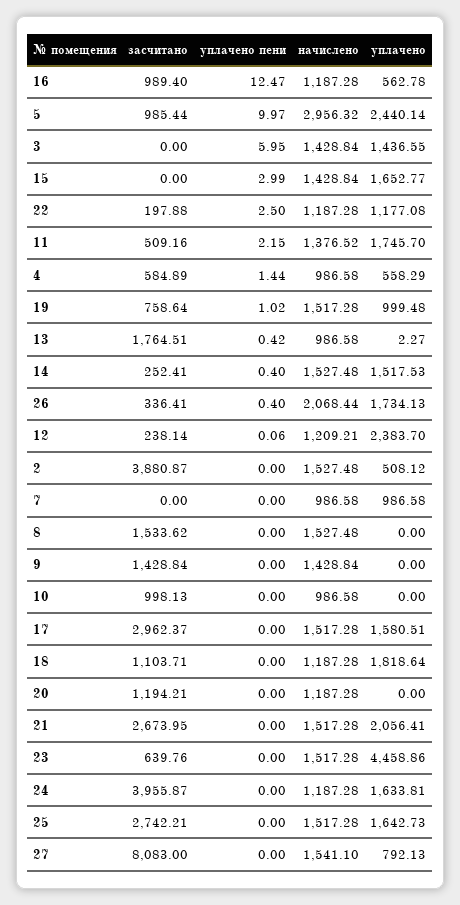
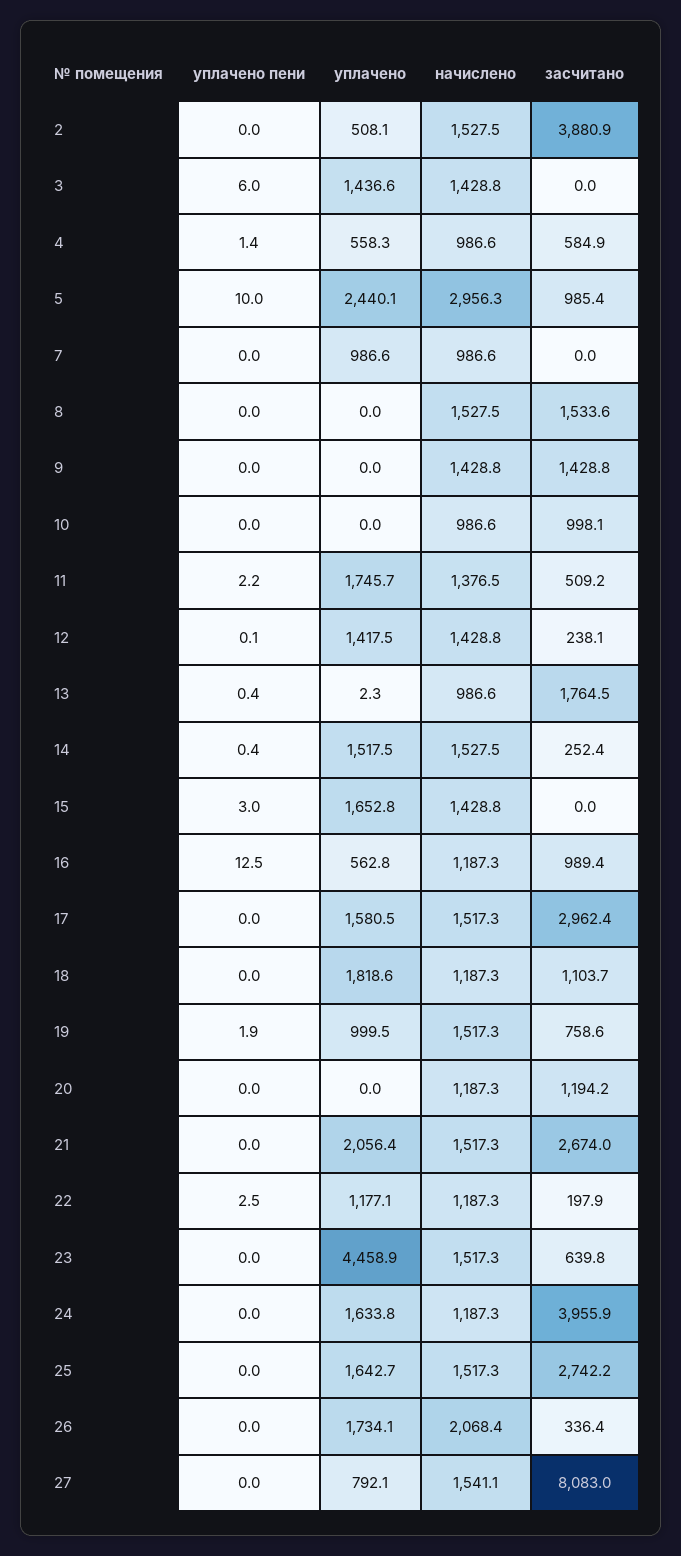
уплачено пени, 19: 1.02 -> 1.9
уплачено пени, 26: 0.4 -> 0
начислено, 12: 1209.21 -> 1428.8
уплачено, 12: 2383.7 -> 1417.5

